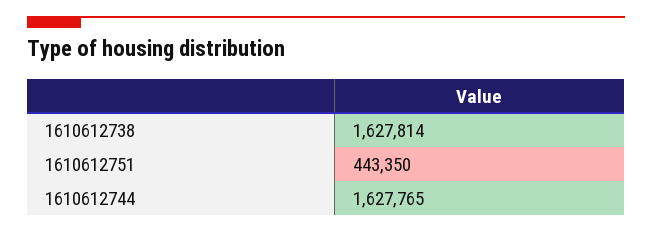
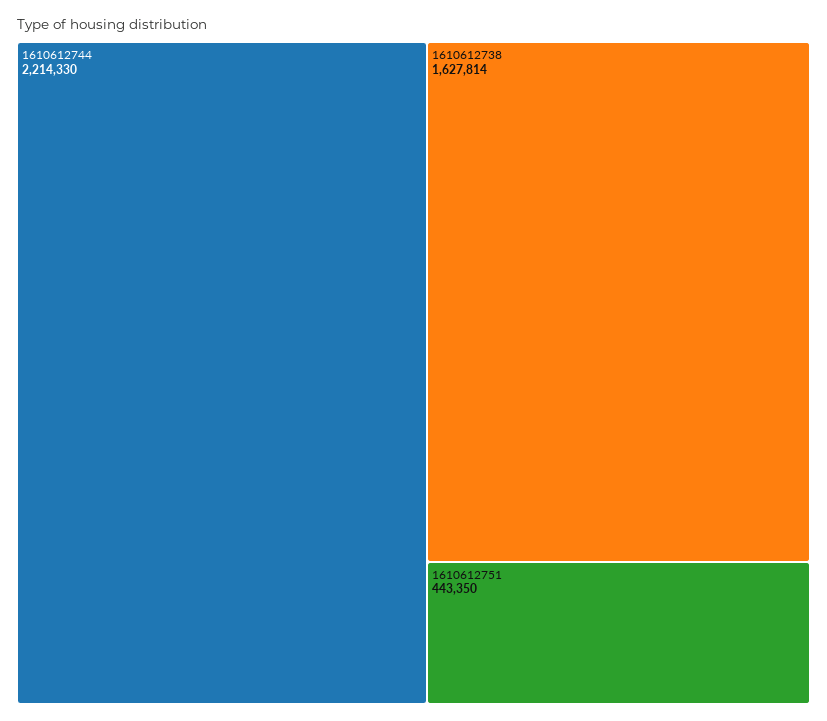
1610612744: 1627765 -> 2214330

